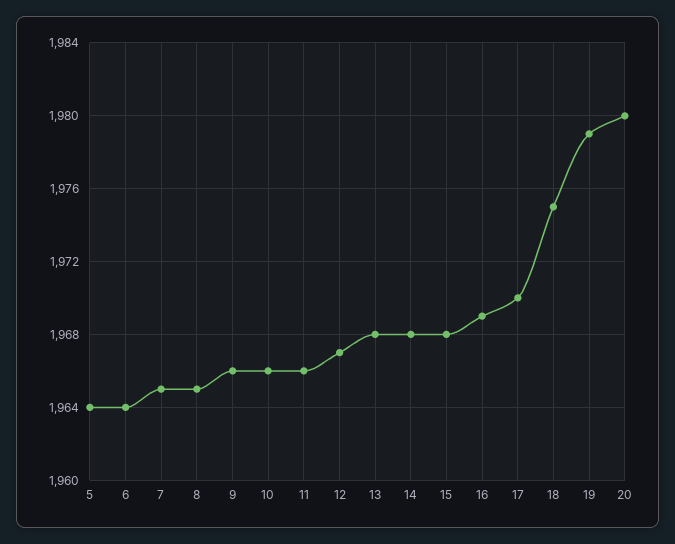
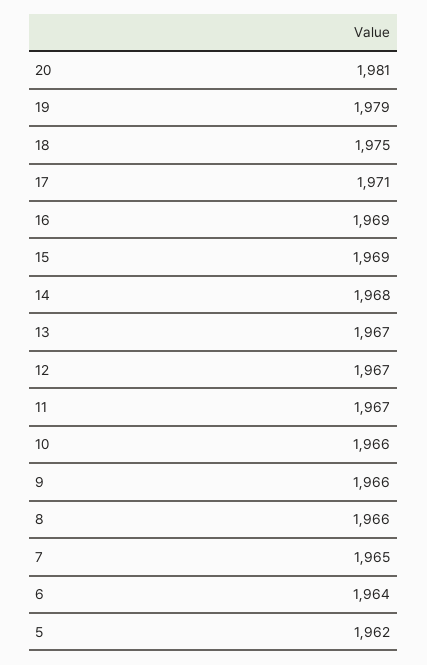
5: 1964 -> 1962
8: 1965 -> 1966
11: 1966 -> 1967
13: 1968 -> 1967
15: 1968 -> 1969
17: 1970 -> 1971
20: 1980 -> 1981

